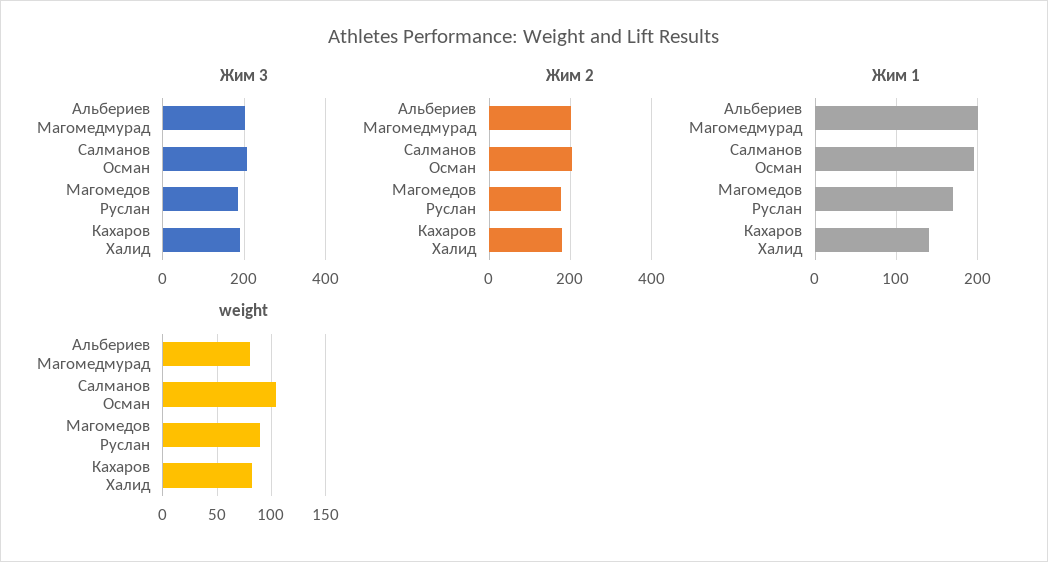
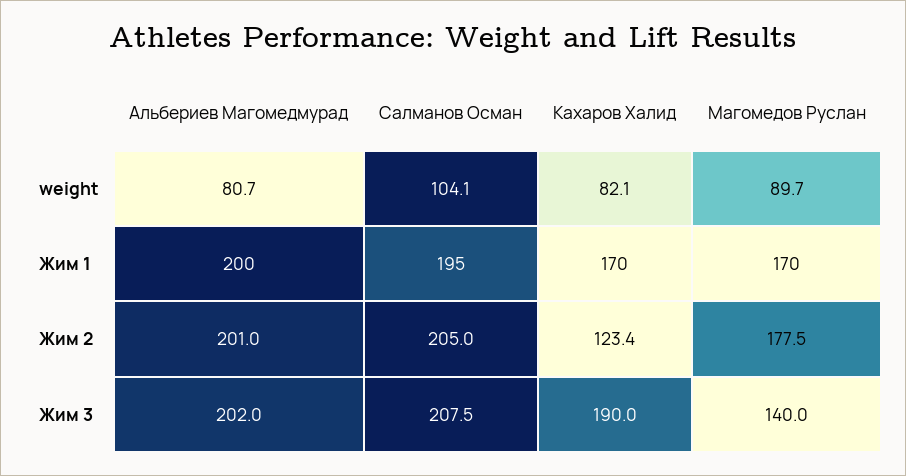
Жим 3, Магомедов Руслан: 180 -> 140
Жим 2, Кахаров Халид: 180 -> 123.4
Жим 1, Кахаров Халид: 140 -> 170

